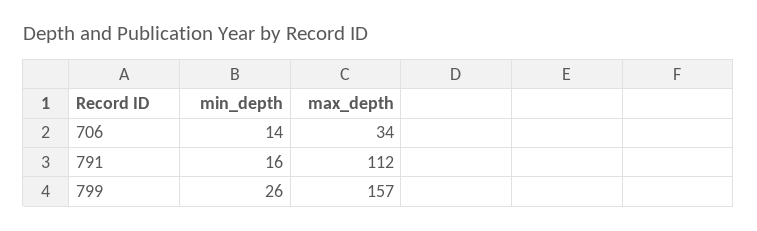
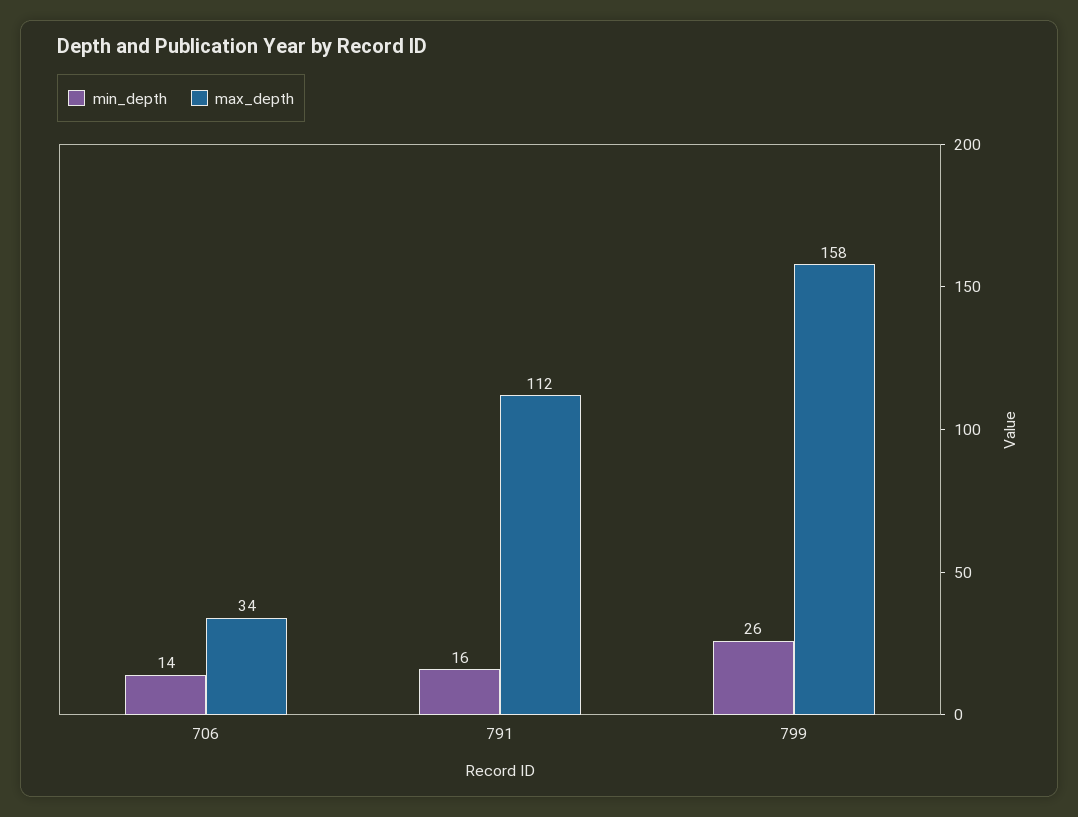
max_depth, 799: 157 -> 158

